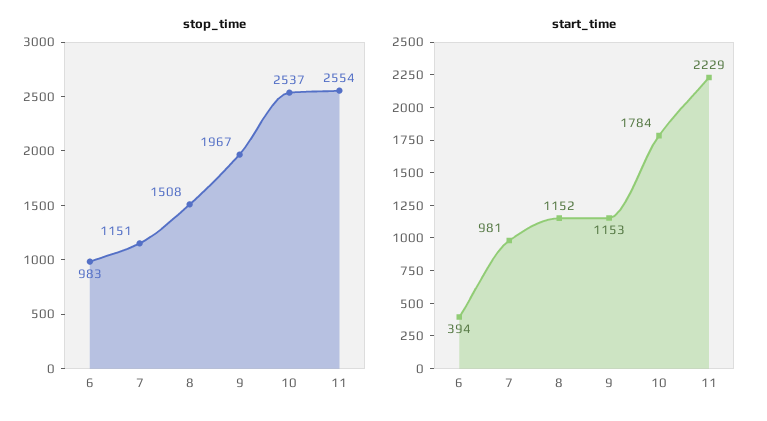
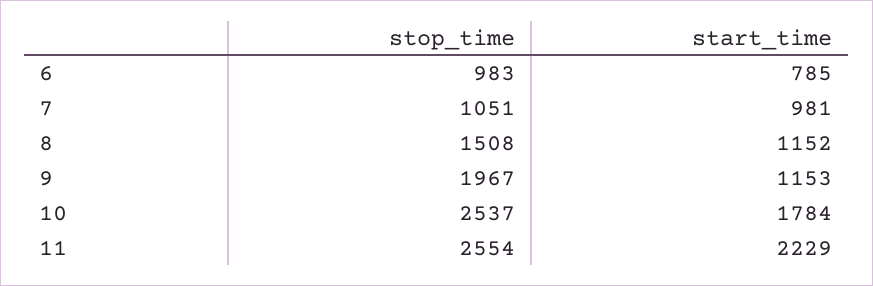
stop_time, 7: 1151 -> 1051
start_time, 6: 394 -> 785

